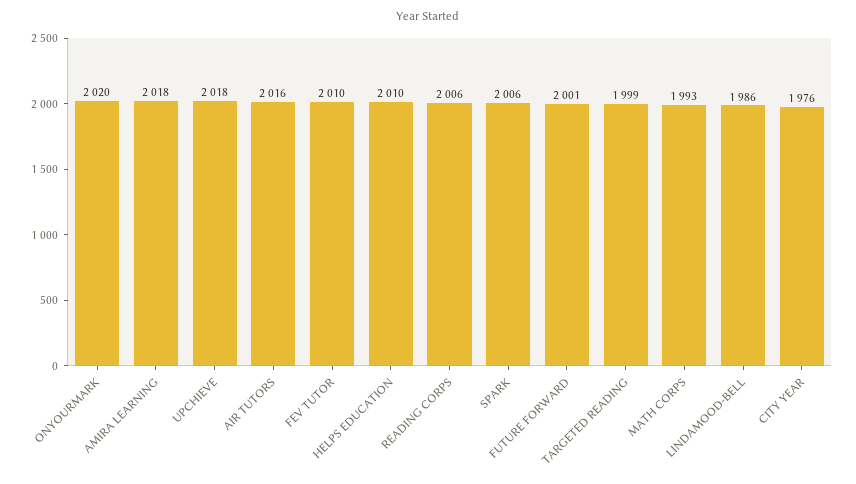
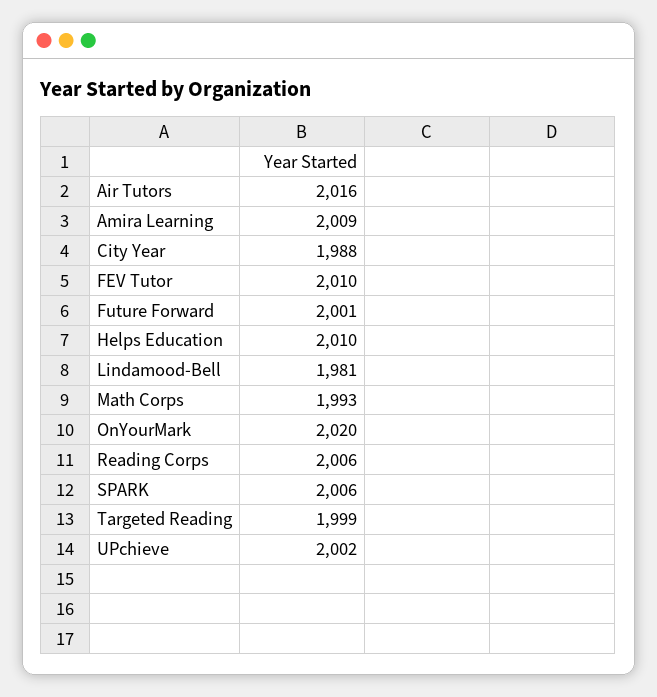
AMIRA LEARNING: 2018 -> 2009
UPCHIEVE: 2018 -> 2002
LINDAMOOD-BELL: 1986 -> 1981
CITY YEAR: 1976 -> 1988

